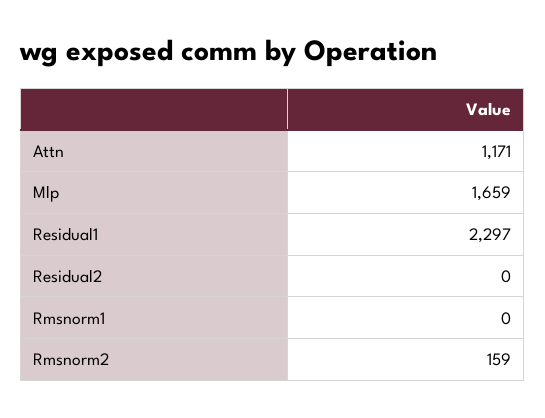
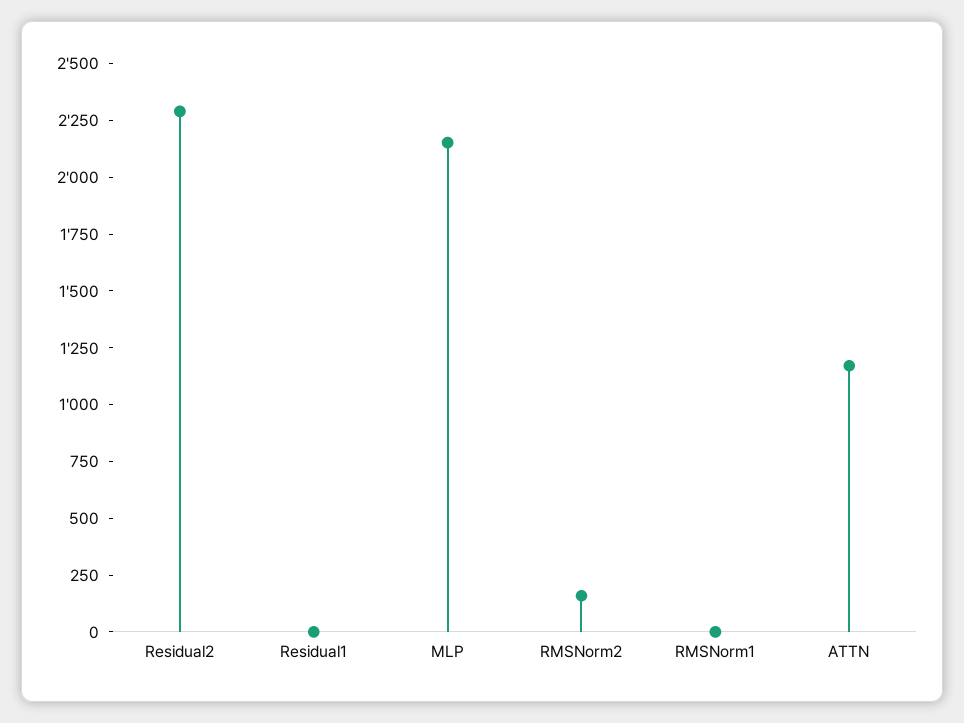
Mlp: 1659 -> 2150
Residual1: 2297 -> 0
Residual2: 0 -> 2300

